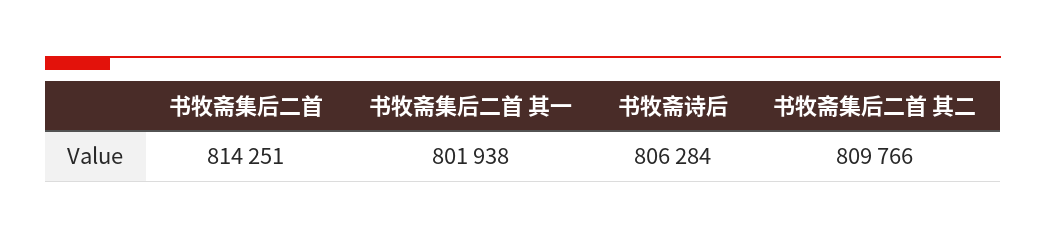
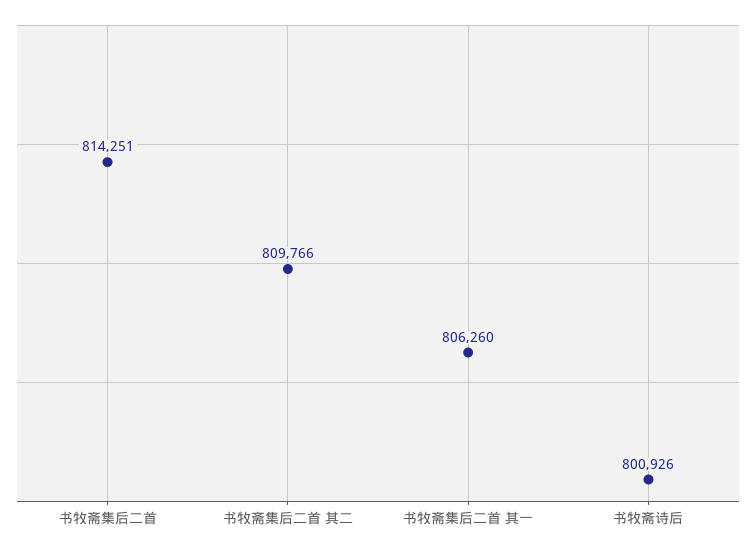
书牧斋集后二首 其一: 801938 -> 806260
书牧斋诗后: 806284 -> 800926

